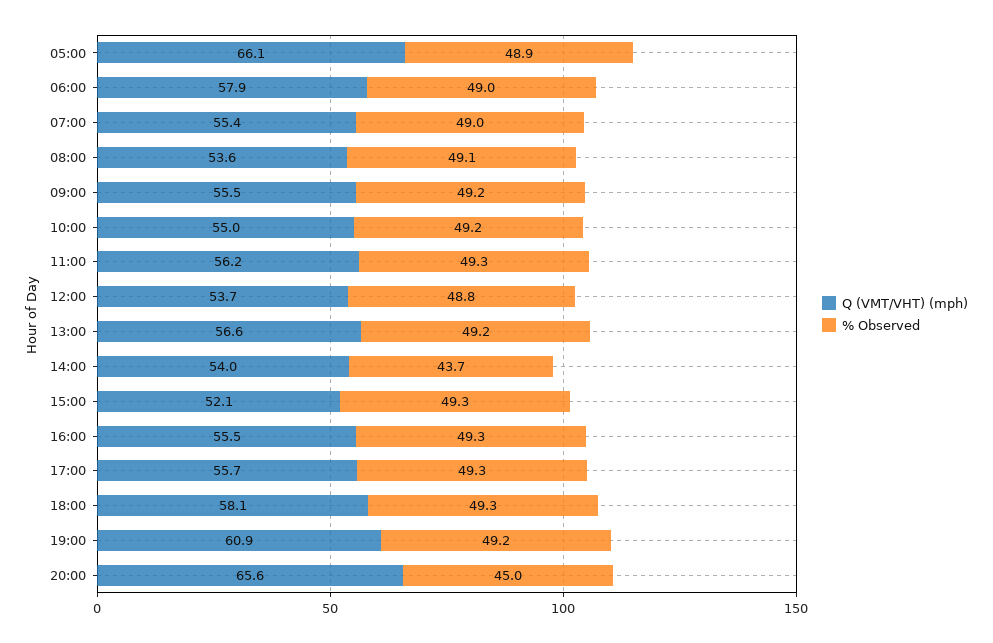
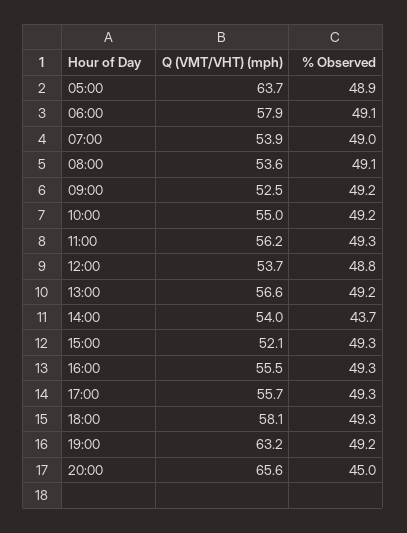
Q (VMT/VHT) (mph), 05:00: 66.1 -> 63.7
% Observed, 06:00: 49 -> 49.1
Q (VMT/VHT) (mph), 07:00: 55.4 -> 53.9
Q (VMT/VHT) (mph), 09:00: 55.5 -> 52.5
Q (VMT/VHT) (mph), 19:00: 60.9 -> 63.2

